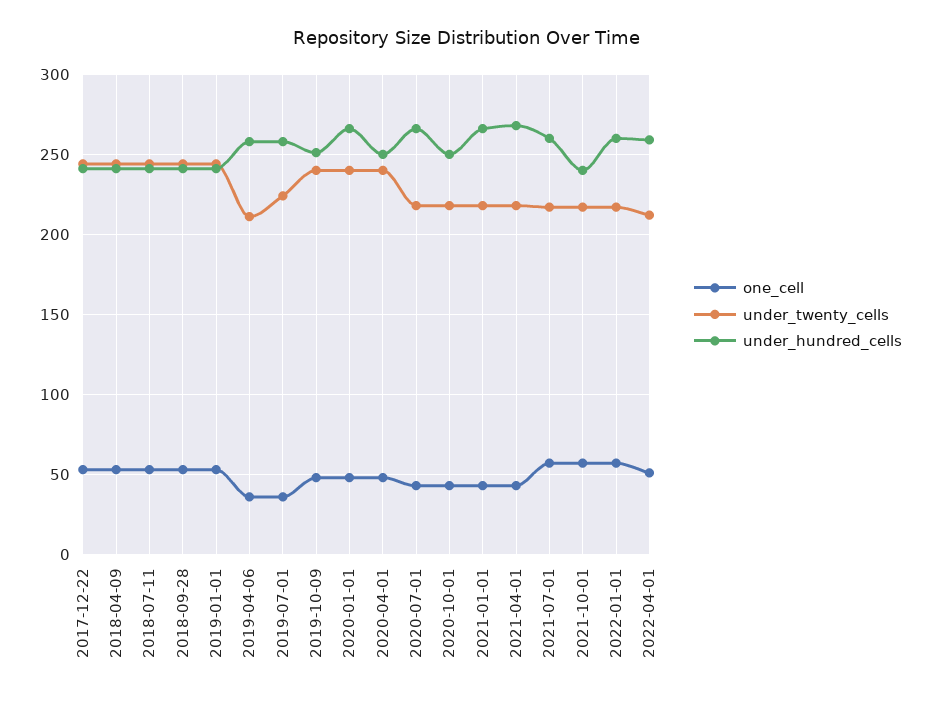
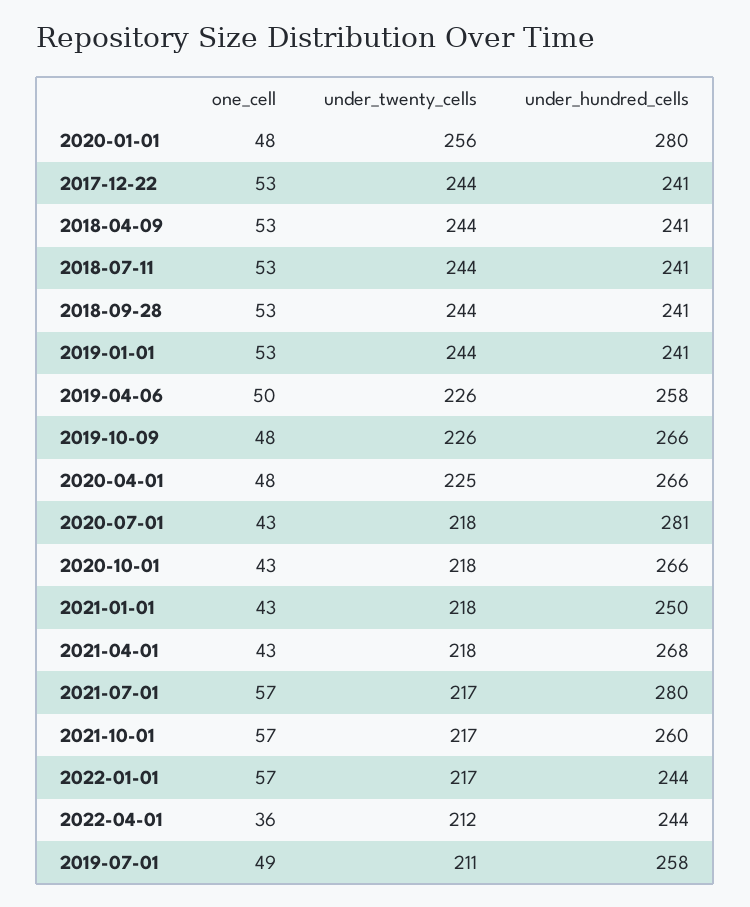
one_cell, 2019-04-06: 35 -> 50
under_twenty_cells, 2019-04-06: 210 -> 226
one_cell, 2019-07-01: 35 -> 49
under_twenty_cells, 2019-07-01: 225 -> 211
under_twenty_cells, 2019-10-09: 240 -> 226
under_hundred_cells, 2019-10-09: 250 -> 266
under_twenty_cells, 2020-01-01: 240 -> 256
under_hundred_cells, 2020-01-01: 265 -> 280
under_twenty_cells, 2020-04-01: 240 -> 225
under_hundred_cells, 2020-04-01: 250 -> 266
under_hundred_cells, 2020-07-01: 265 -> 281
under_hundred_cells, 2020-10-01: 250 -> 266
under_hundred_cells, 2021-01-01: 265 -> 250
under_hundred_cells, 2021-07-01: 260 -> 280
under_hundred_cells, 2021-10-01: 240 -> 260
under_hundred_cells, 2022-01-01: 260 -> 244
one_cell, 2022-04-01: 50 -> 36
under_hundred_cells, 2022-04-01: 260 -> 244

